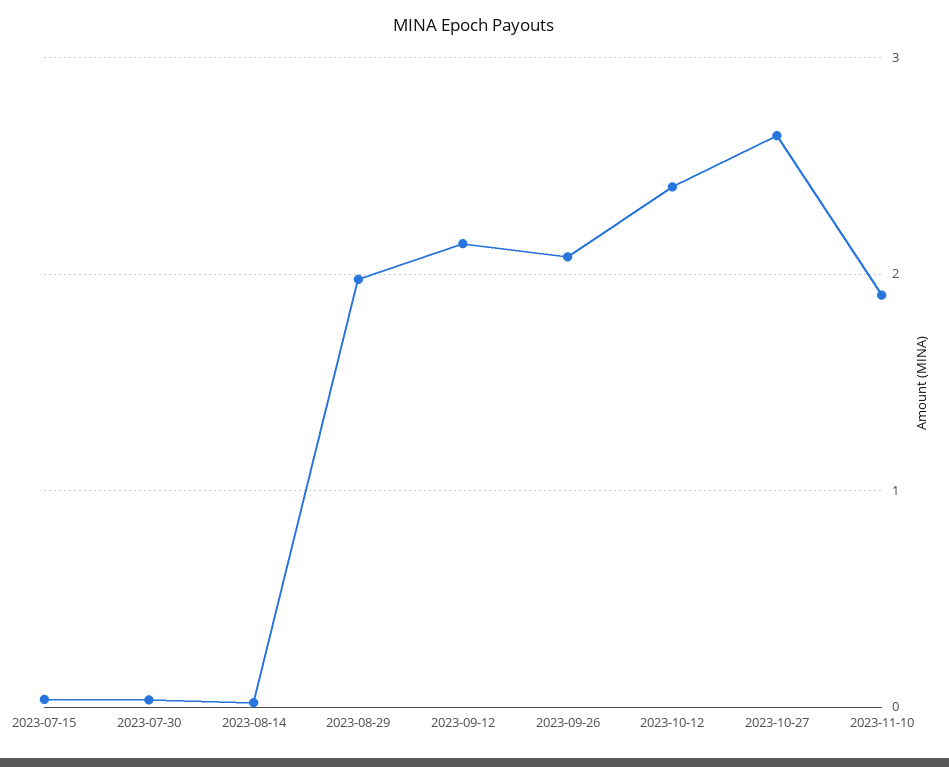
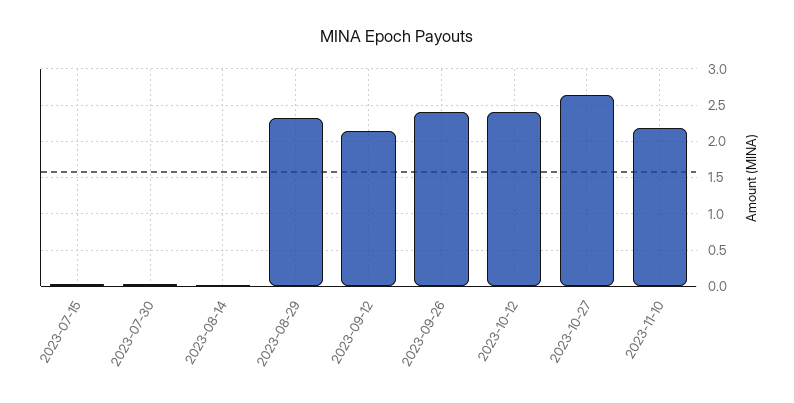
2023-08-29: 2 -> 2.3
2023-09-26: 2.1 -> 2.4
2023-11-10: 1.9 -> 2.2

